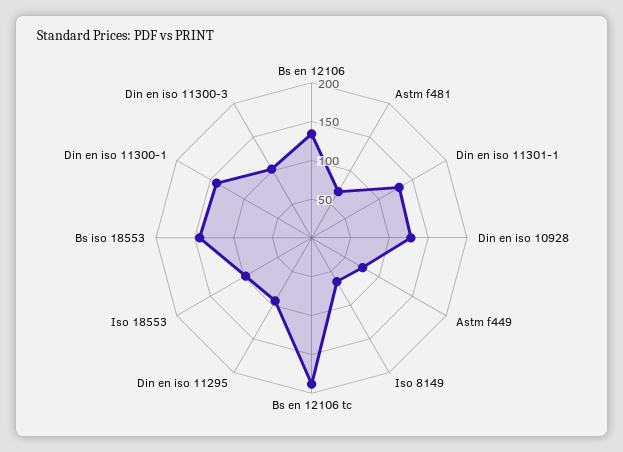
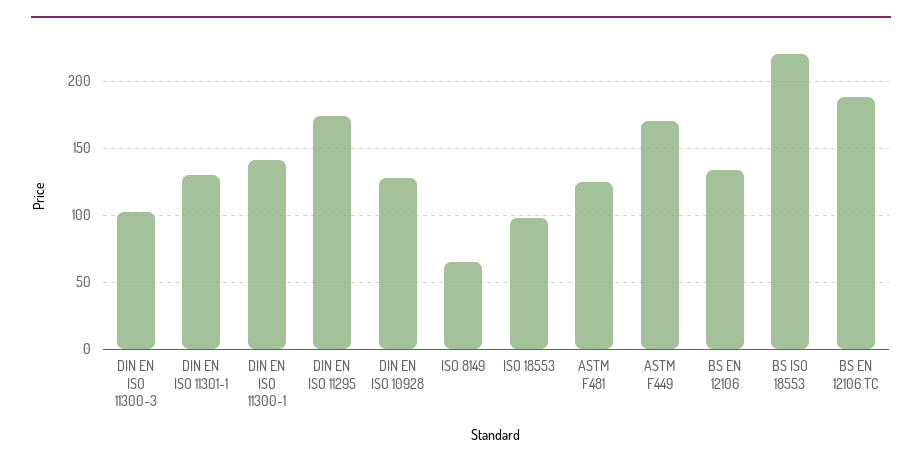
Astm f481: 75 -> 125
Astm f449: 75 -> 170
Din en iso 11295: 100 -> 175
Bs iso 18553: 150 -> 220

